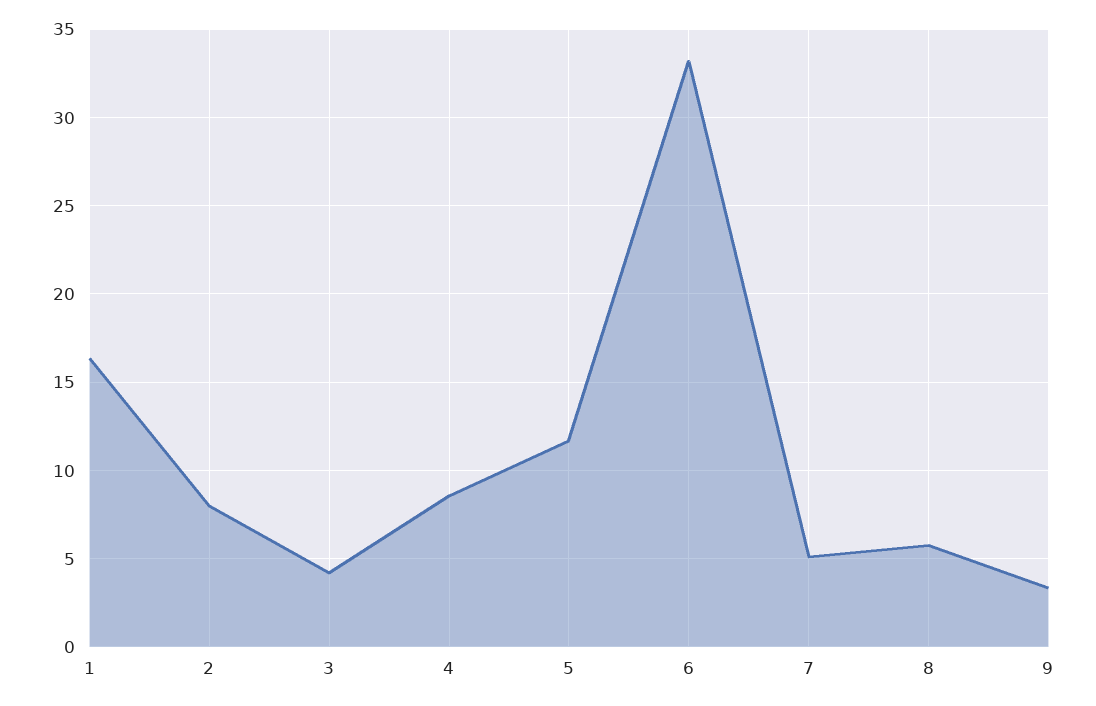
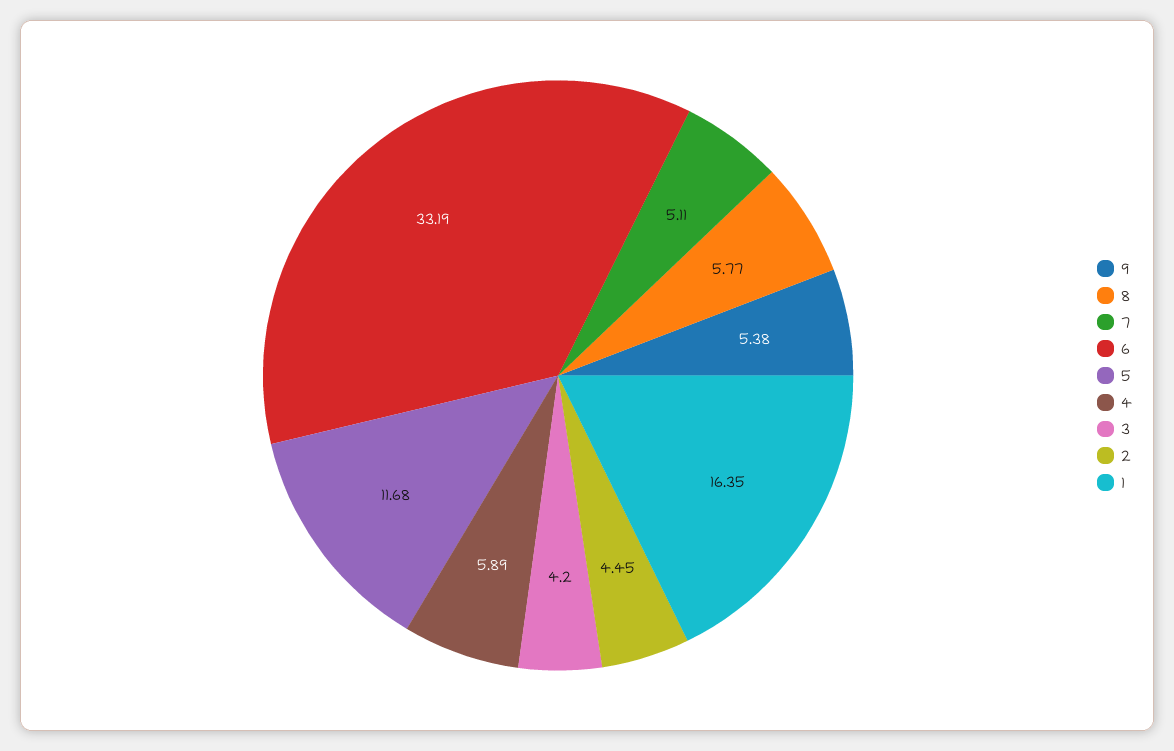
2: 8 -> 4.45
4: 8.5 -> 5.89
9: 3.5 -> 5.38

